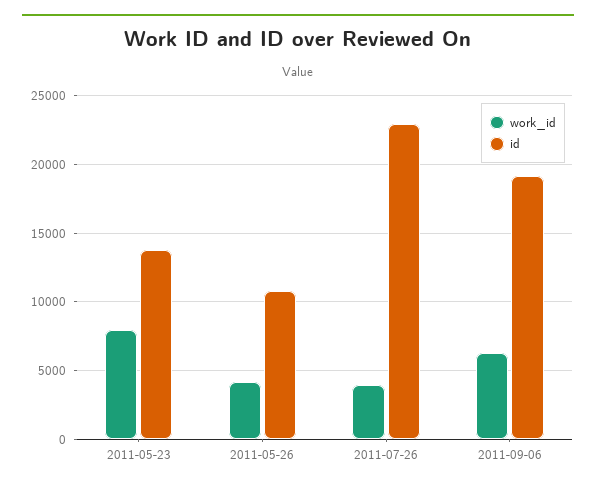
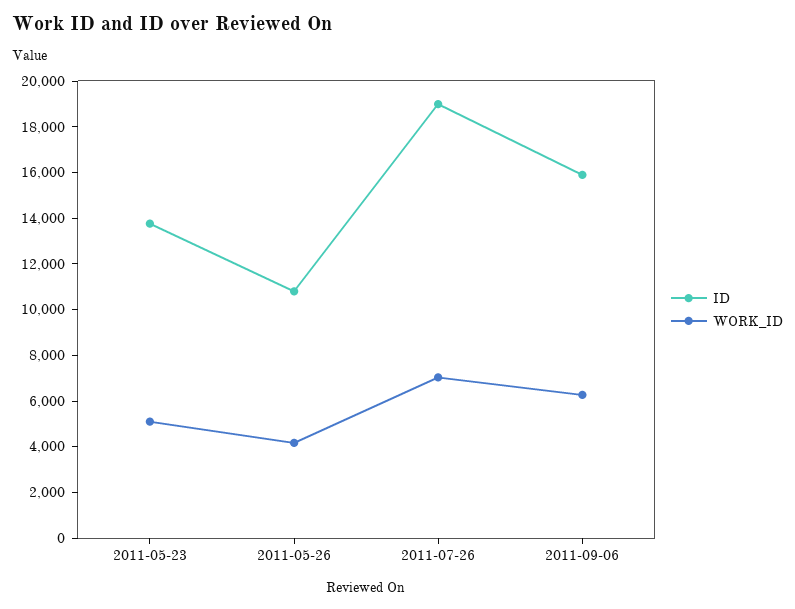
work_id, 2011-05-23: 8000 -> 5000
work_id, 2011-07-26: 4000 -> 7000
id, 2011-07-26: 23000 -> 19000
id, 2011-09-06: 19000 -> 16000

